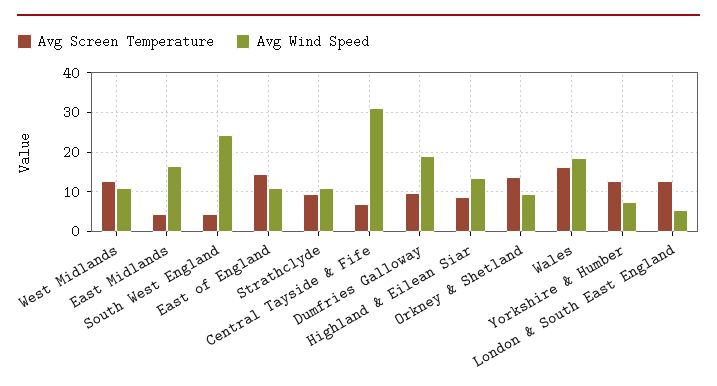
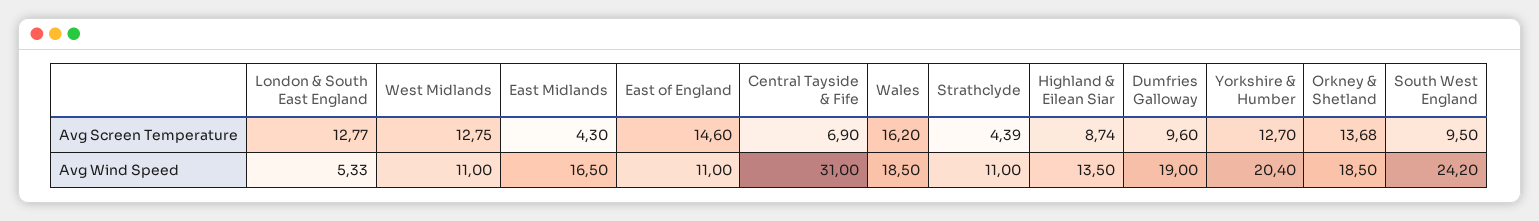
Avg Screen Temperature, South West England: 4 -> 9.5
Avg Screen Temperature, Strathclyde: 10 -> 4.39
Avg Wind Speed, Orkney & Shetland: 10 -> 18.5
Avg Wind Speed, Yorkshire & Humber: 8 -> 20.4

